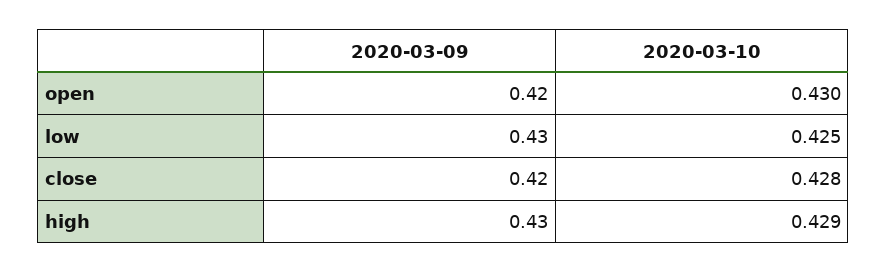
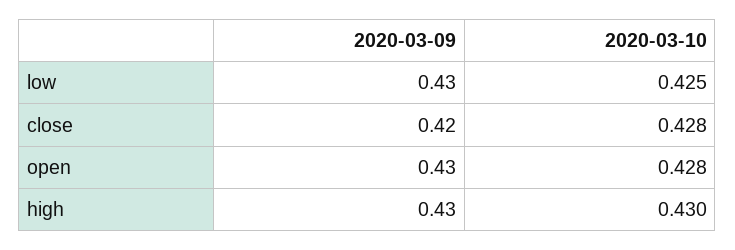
2020-03-09, open: 0.42 -> 0.43
2020-03-10, open: 0.43 -> 0.428
2020-03-10, high: 0.429 -> 0.43

